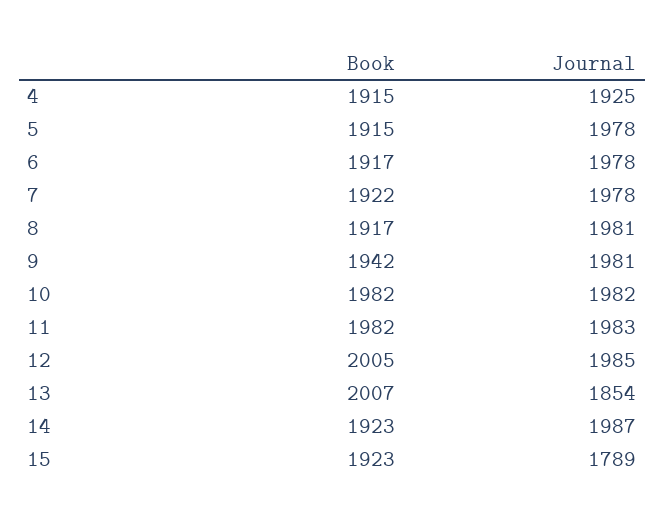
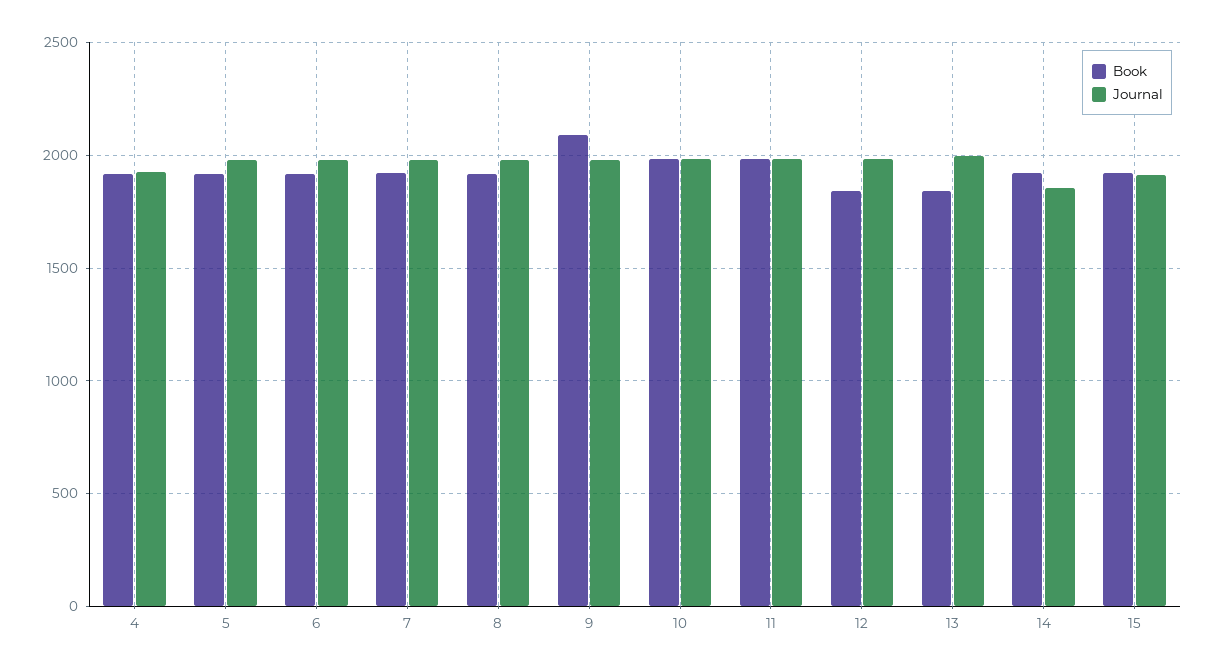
Book, 9: 1942 -> 2100
Book, 12: 2005 -> 1850
Book, 13: 2007 -> 1850
Journal, 13: 1854 -> 2000
Journal, 14: 1987 -> 1850
Journal, 15: 1789 -> 1900

